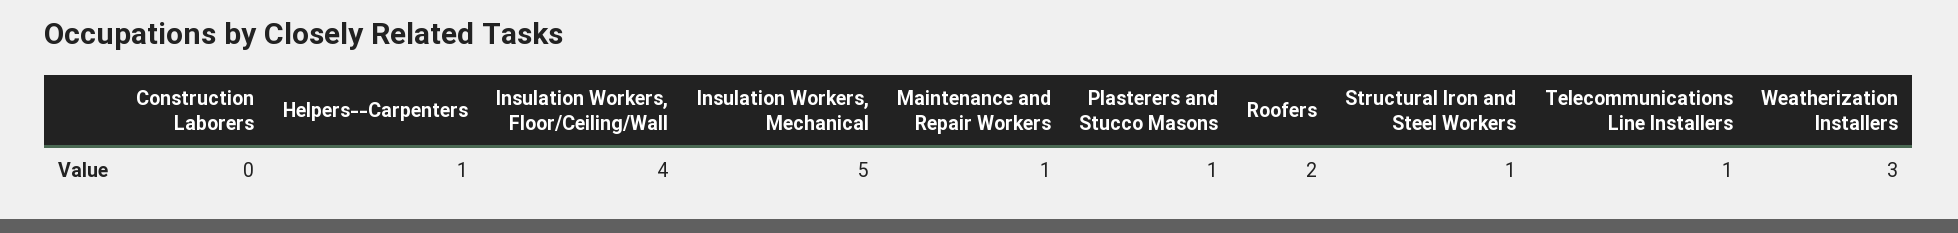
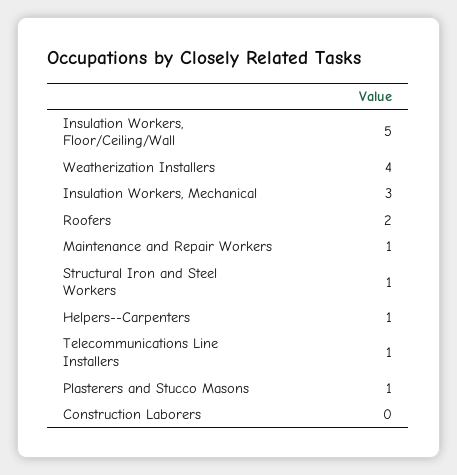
Insulation Workers, Floor/Ceiling/Wall: 4 -> 5
Insulation Workers, Mechanical: 5 -> 3
Weatherization Installers: 3 -> 4

